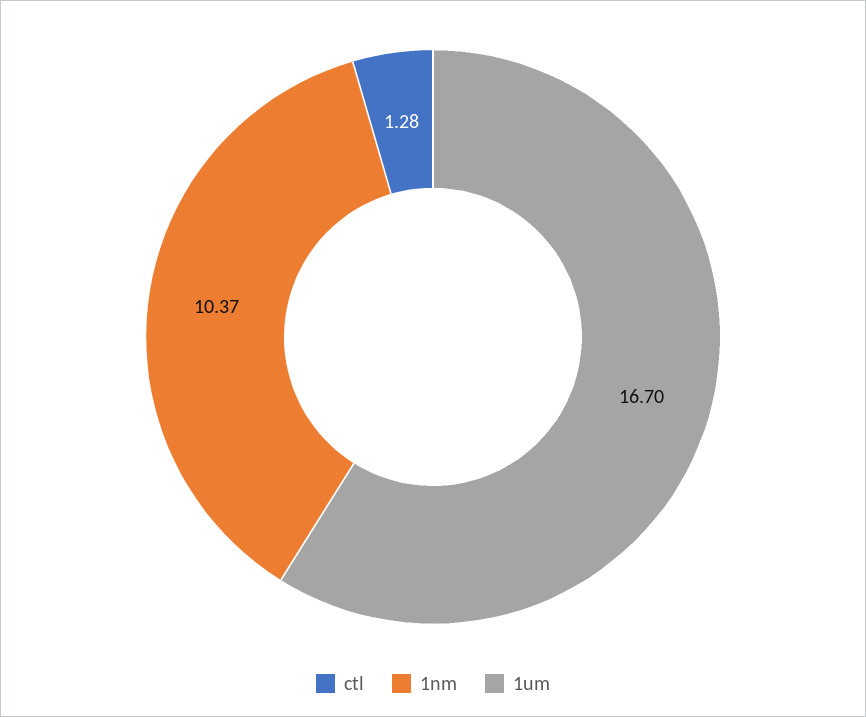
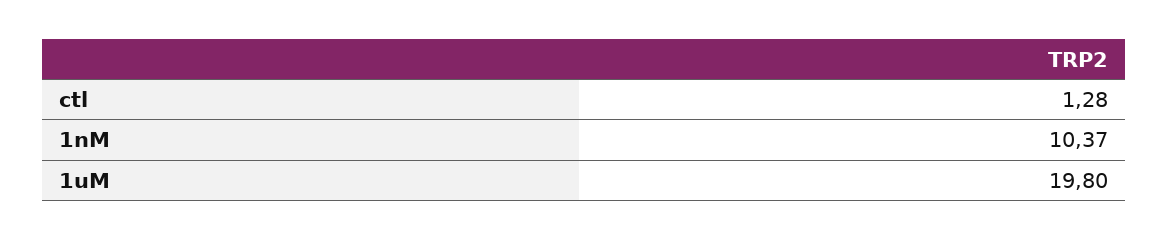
1um: 16.7 -> 19.8

